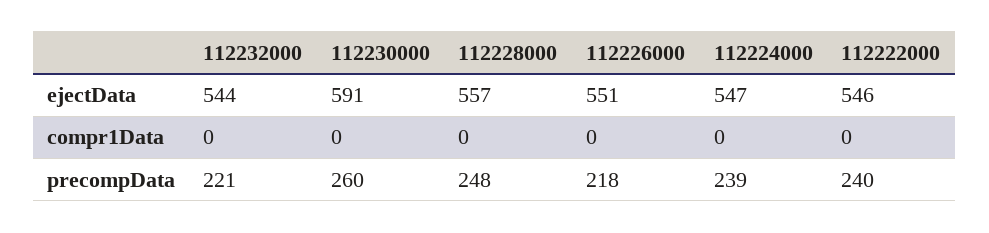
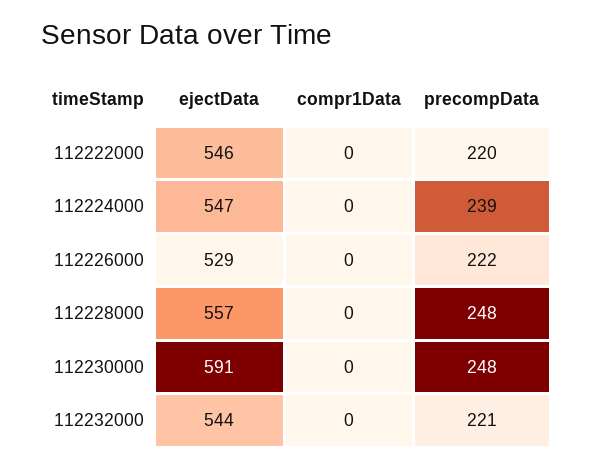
112226000, ejectData: 551 -> 529
112230000, precompData: 260 -> 248
112226000, precompData: 218 -> 222
112222000, precompData: 240 -> 220

